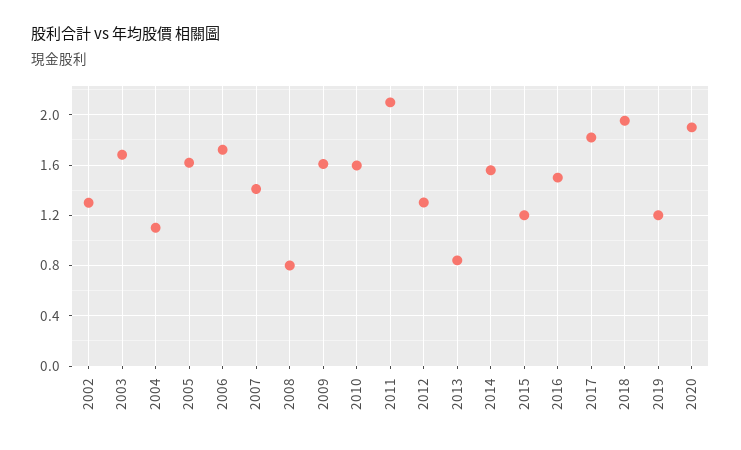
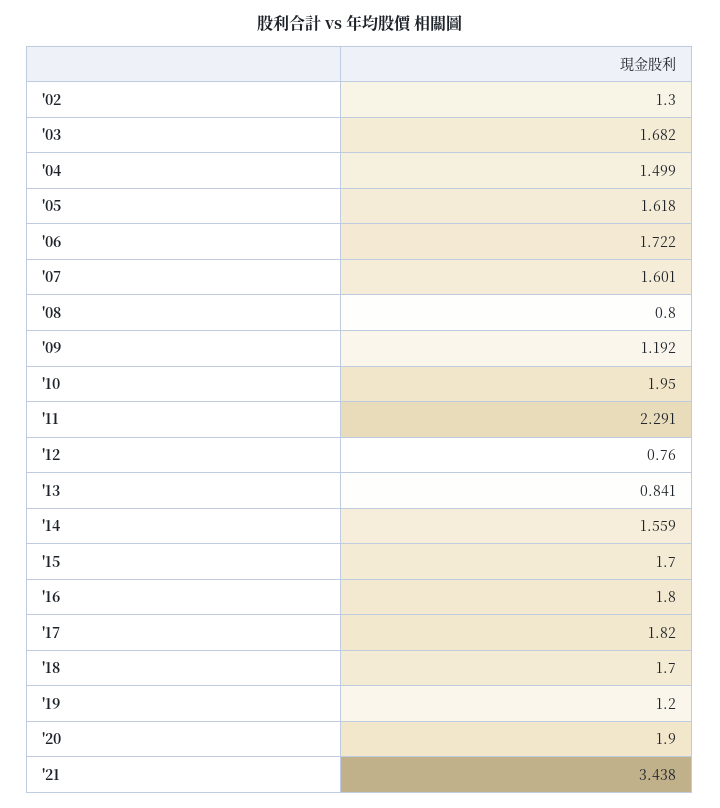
2004: 1.1 -> 1.499
2007: 1.4 -> 1.601
2009: 1.6 -> 1.192
2010: 1.6 -> 1.95
2011: 2.1 -> 2.291
2012: 1.3 -> 0.76
2015: 1.2 -> 1.7
2016: 1.5 -> 1.8
2018: 1.95 -> 1.7
'21: none -> 3.438

